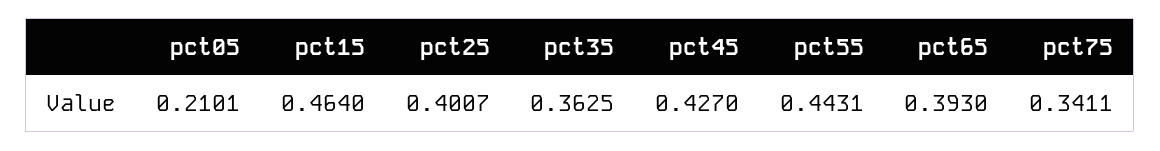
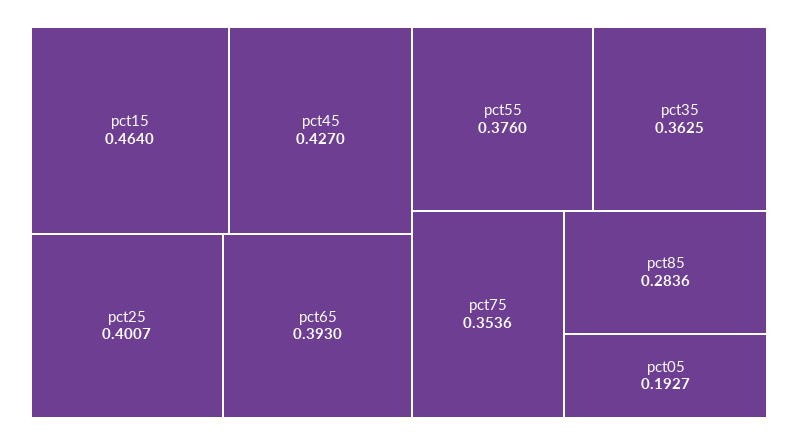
pct05: 0.2101 -> 0.1927
pct55: 0.4431 -> 0.376
pct75: 0.3411 -> 0.3536
pct85: none -> 0.2836

